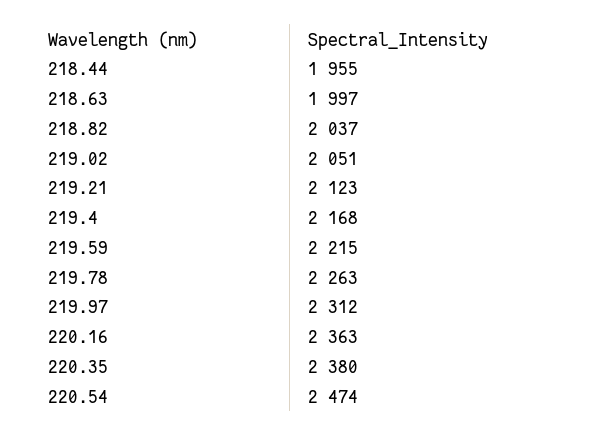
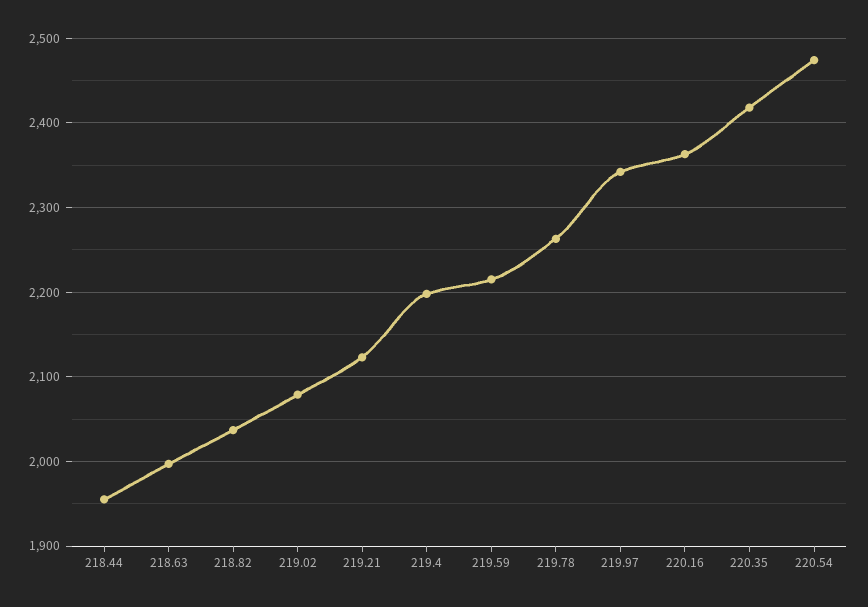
219.02: 2051 -> 2080
219.4: 2168 -> 2200
219.97: 2312 -> 2340
220.35: 2380 -> 2420

